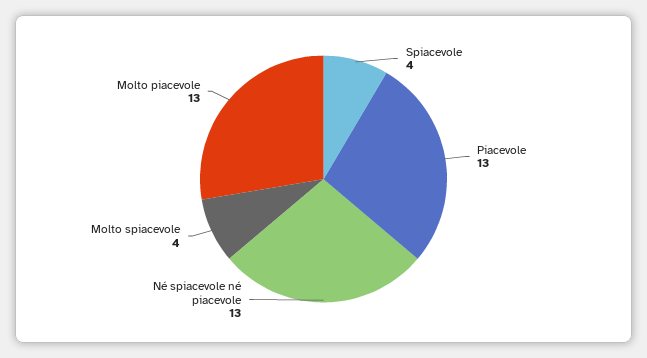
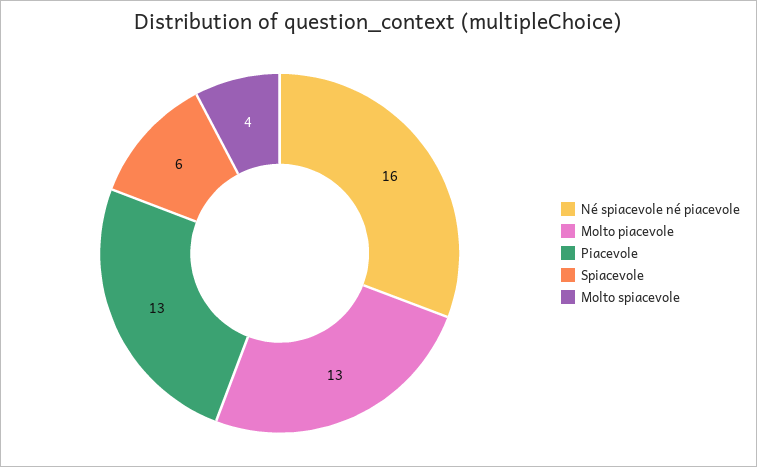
Spiacevole: 4 -> 6
Né spiacevole né piacevole: 13 -> 16

